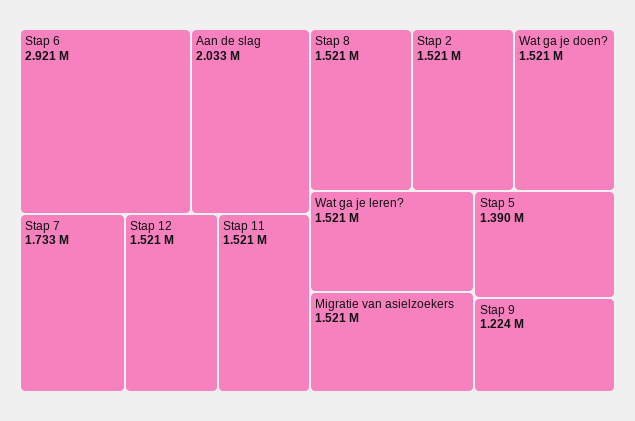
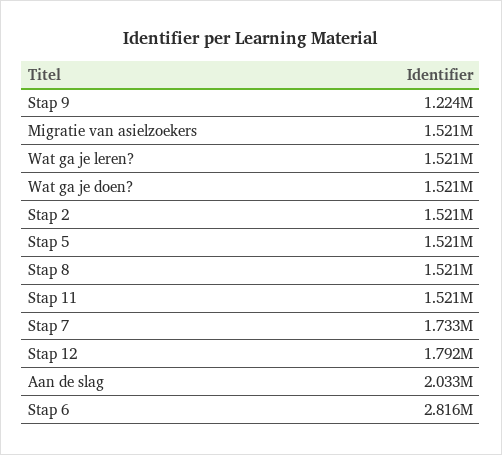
Stap 6: 2921000 -> 2816000
Stap 12: 1521000 -> 1792000
Stap 5: 1390000 -> 1521000

